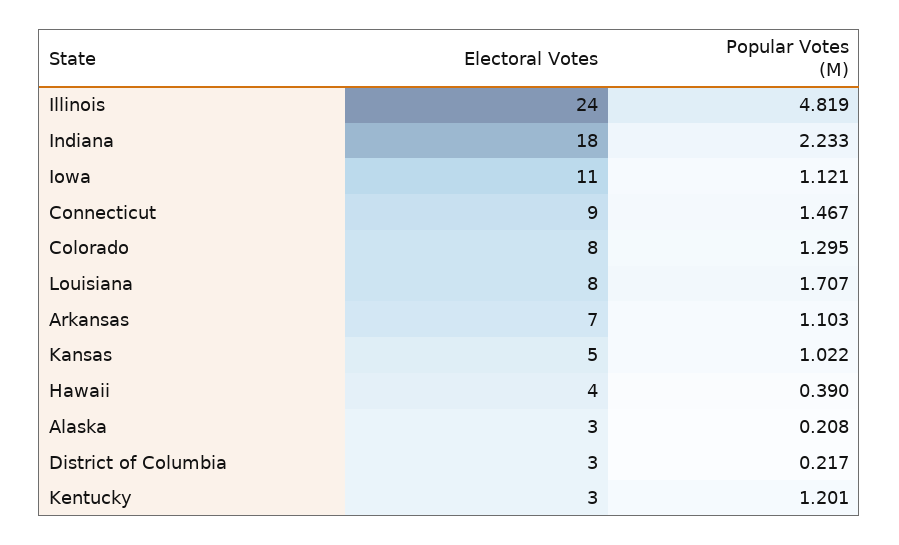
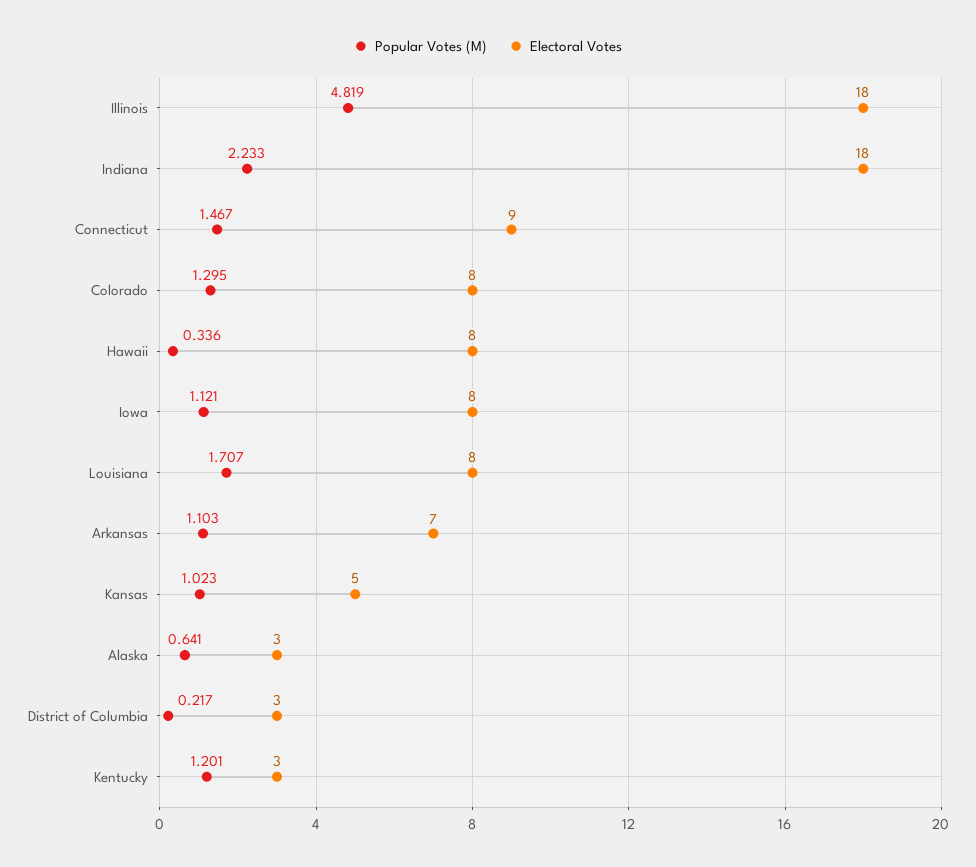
Electoral Votes, Illinois: 24 -> 18
Electoral Votes, Iowa: 11 -> 8
Popular Votes (M), Kansas: 1.022 -> 1.023
Electoral Votes, Hawaii: 4 -> 8
Popular Votes (M), Hawaii: 0.39 -> 0.336
Popular Votes (M), Alaska: 0.208 -> 0.641

